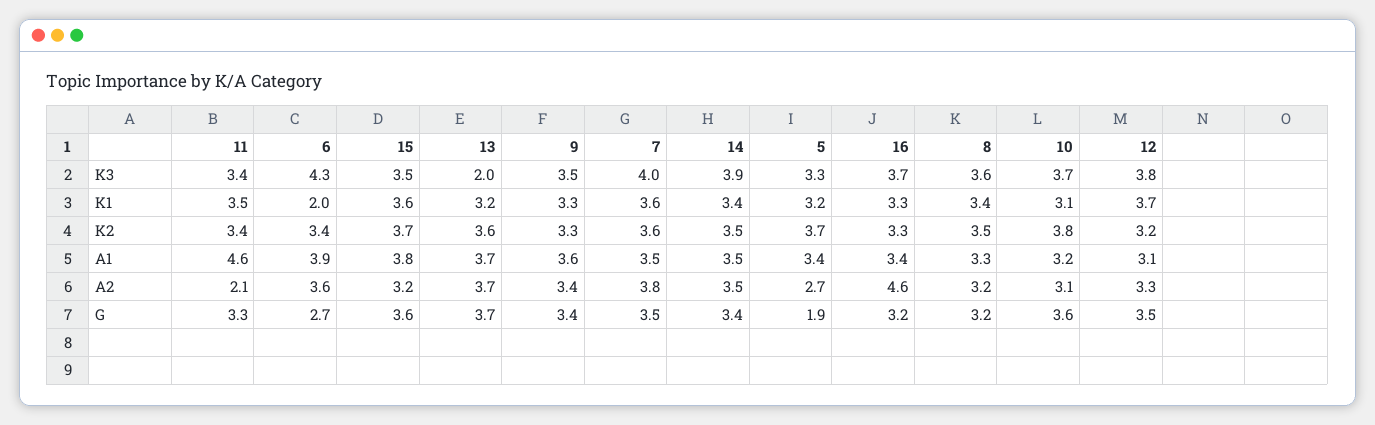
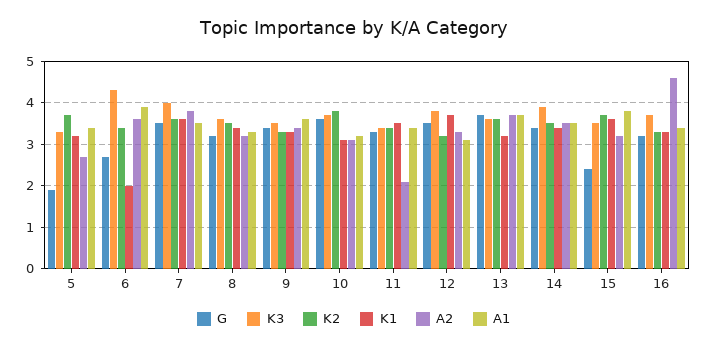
K3, 13: 2 -> 3.5
A1, 11: 4.6 -> 3.5
G, 15: 3.6 -> 2.5

